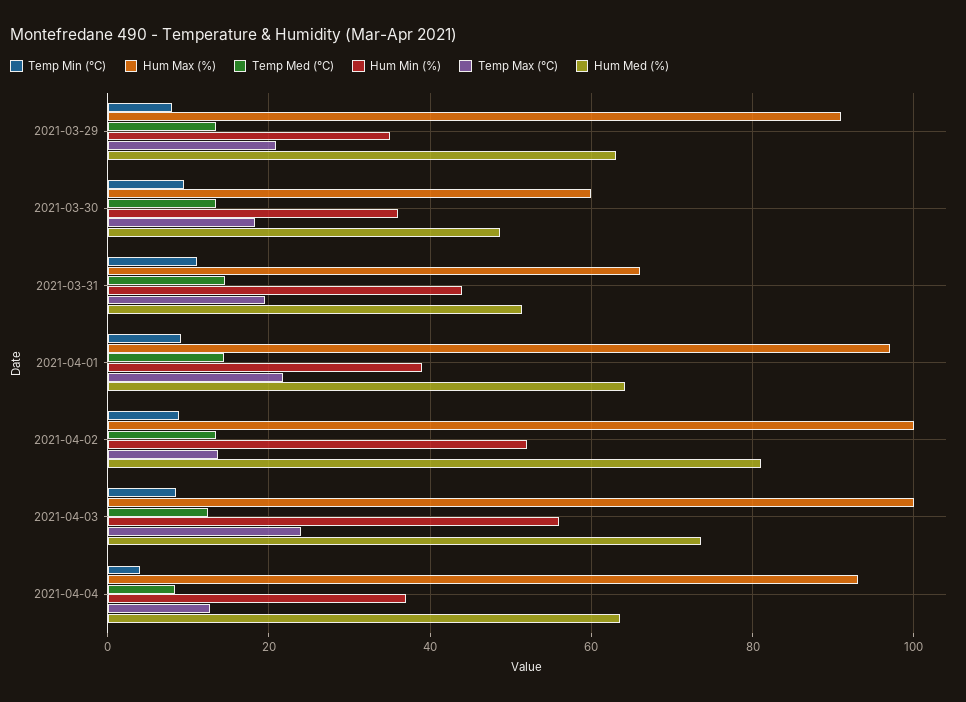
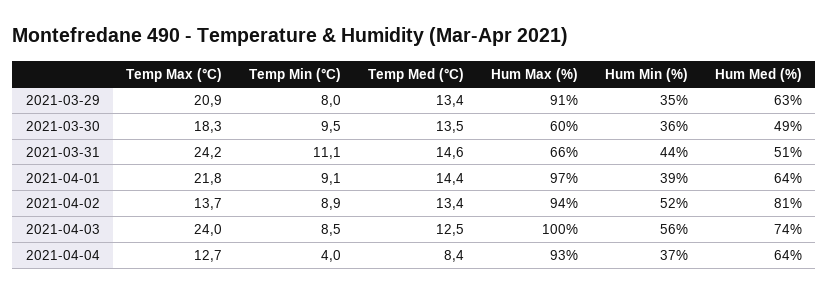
Temp Max (°C), 2021-03-31: 20 -> 24.2
Hum Max (%), 2021-04-02: 100 -> 94

